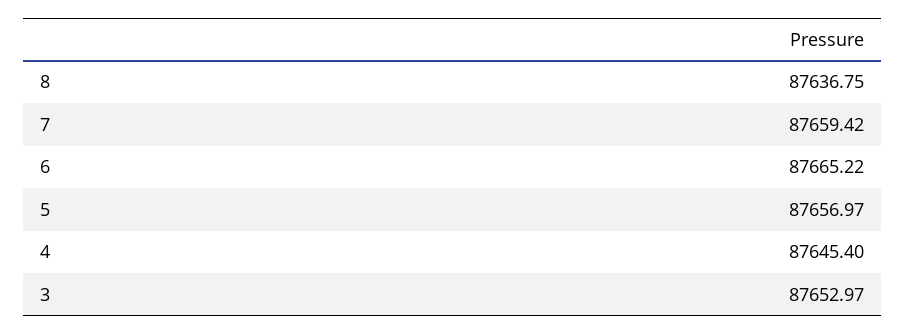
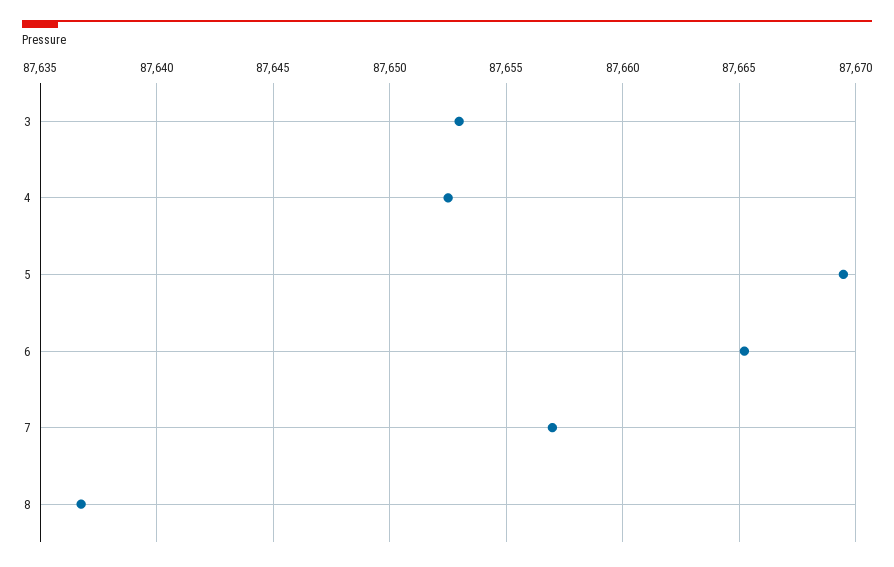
7: 87659.42 -> 87657
5: 87656.97 -> 87669.5
4: 87645.4 -> 87652.5

